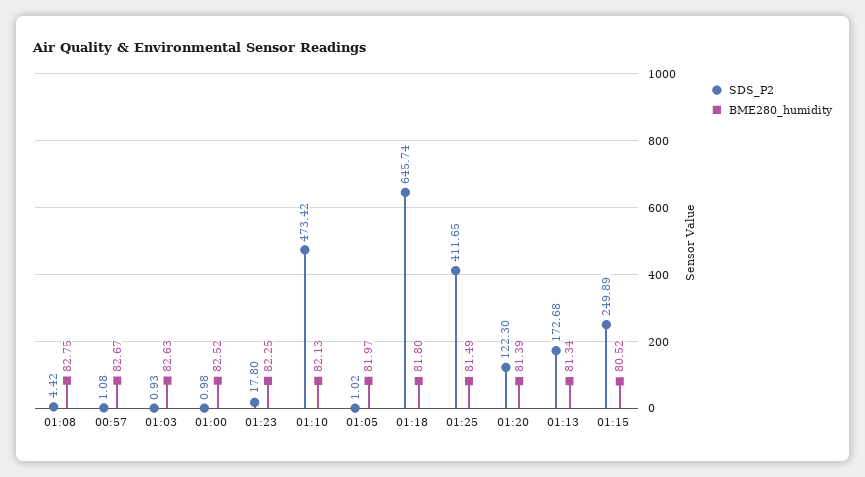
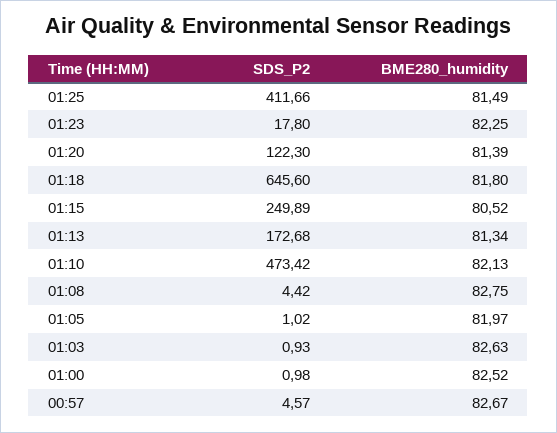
SDS_P2, 00:57: 1.08 -> 4.57
SDS_P2, 01:18: 645.74 -> 645.6
SDS_P2, 01:25: 411.65 -> 411.66

